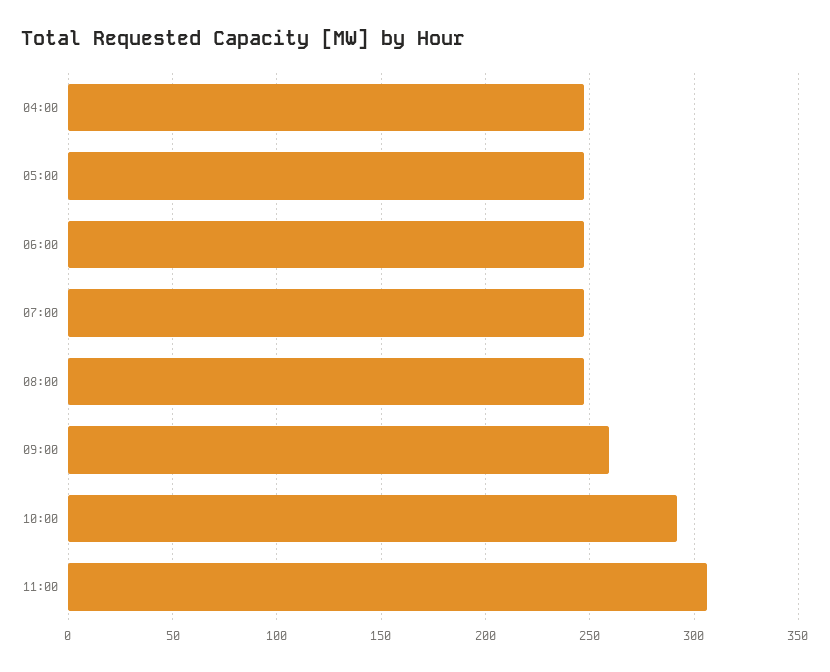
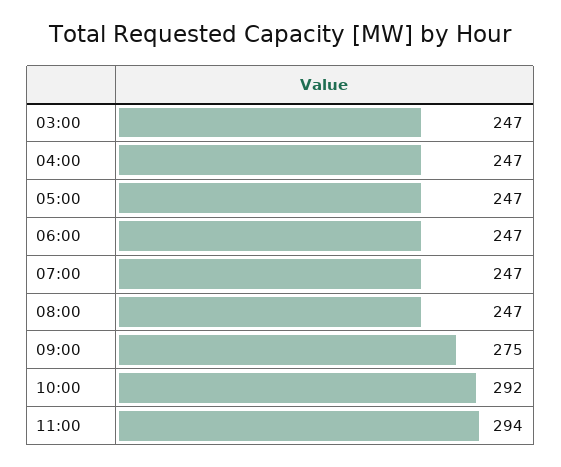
09:00: 260 -> 275
11:00: 305 -> 294
03:00: none -> 247

